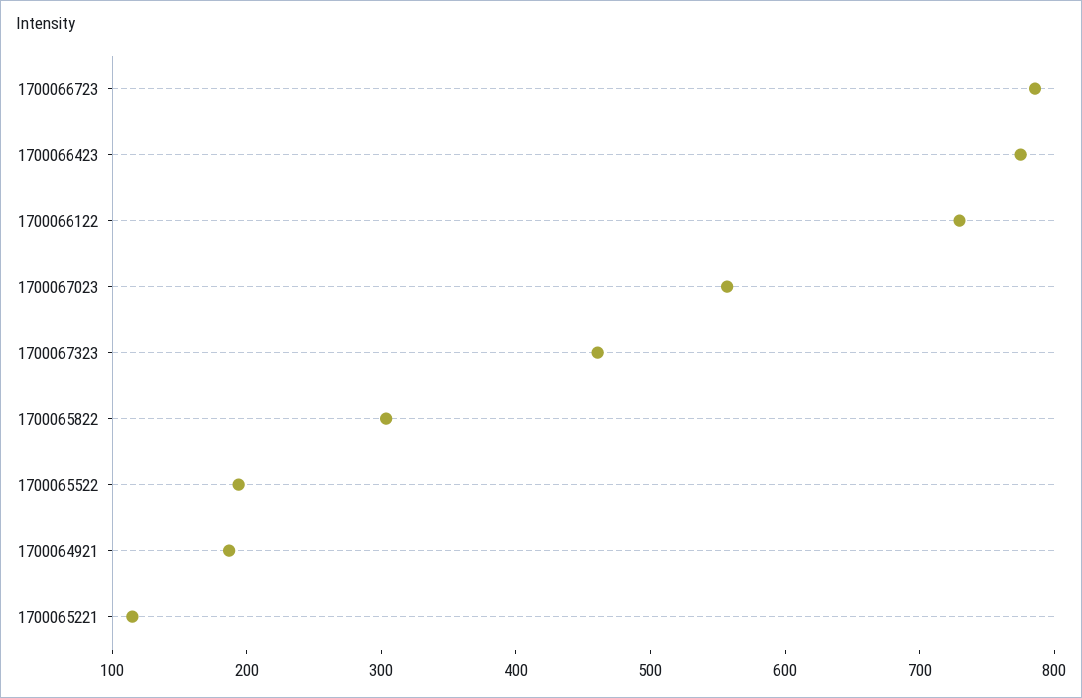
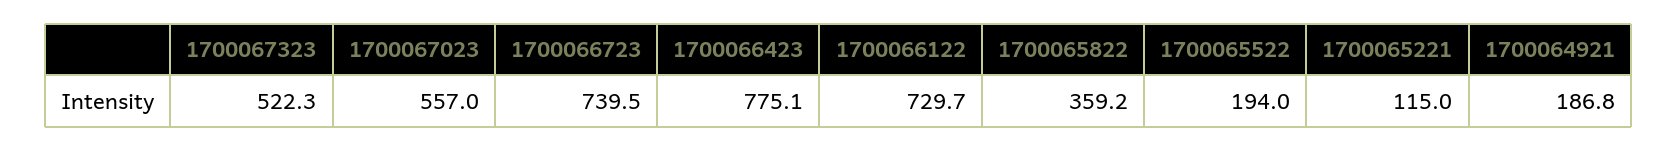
1700066723: 780 -> 739.5
1700067323: 460 -> 522.3
1700065822: 300 -> 359.2

